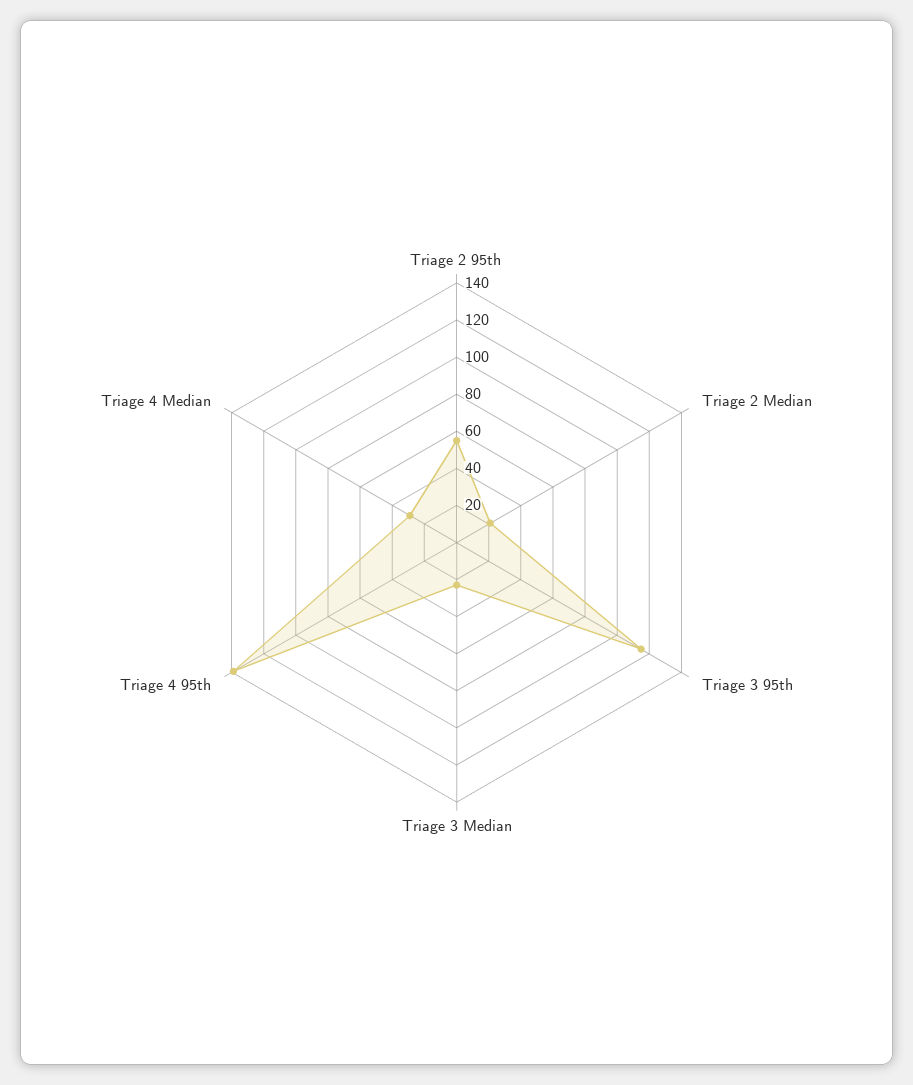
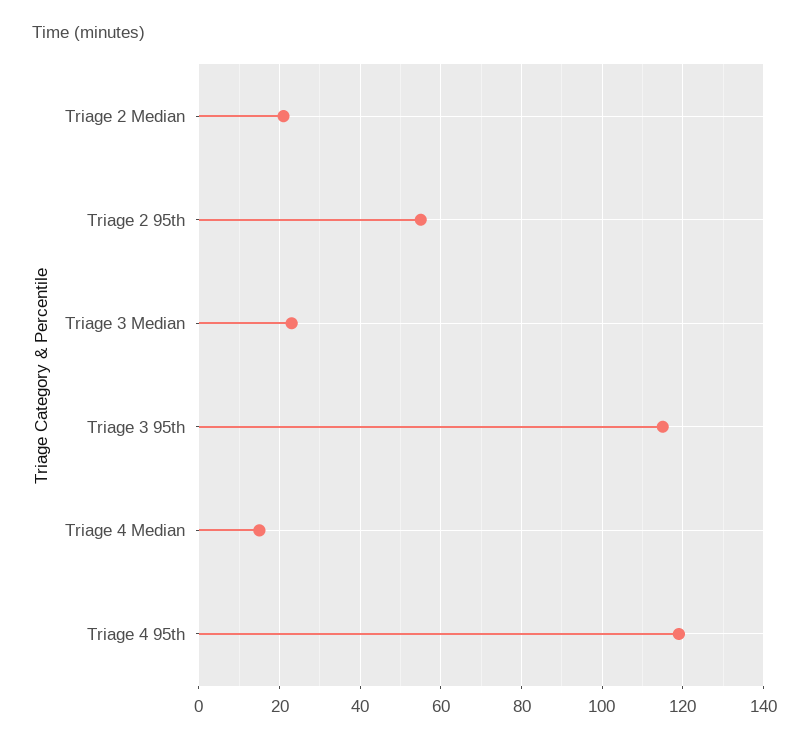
Triage 4 95th: 140 -> 120
Triage 4 Median: 30 -> 15

